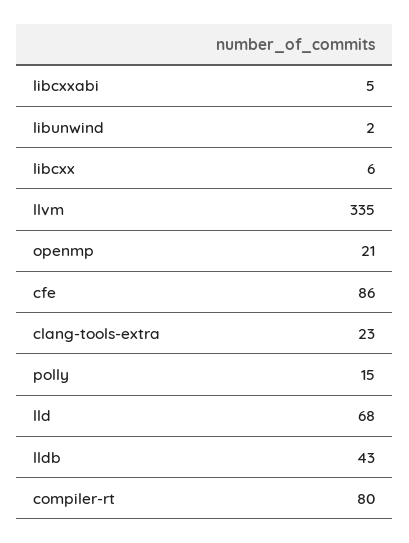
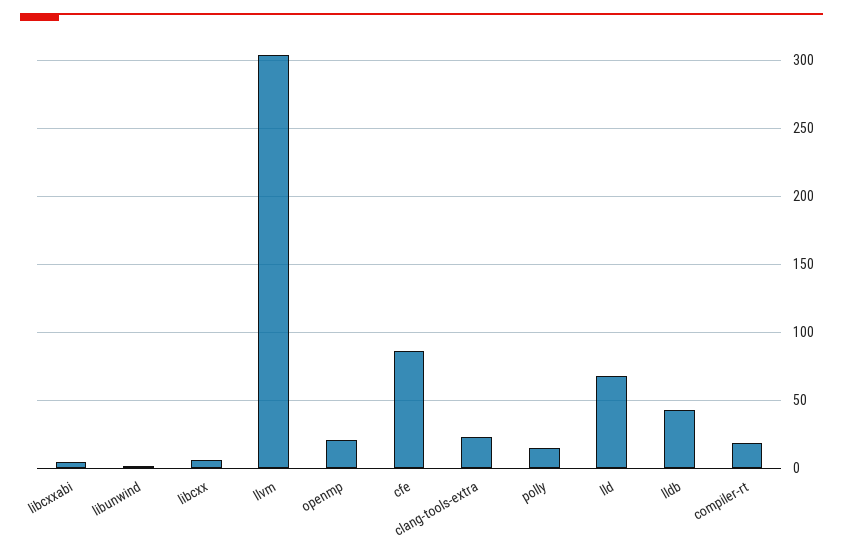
llvm: 335 -> 305
compiler-rt: 80 -> 20

